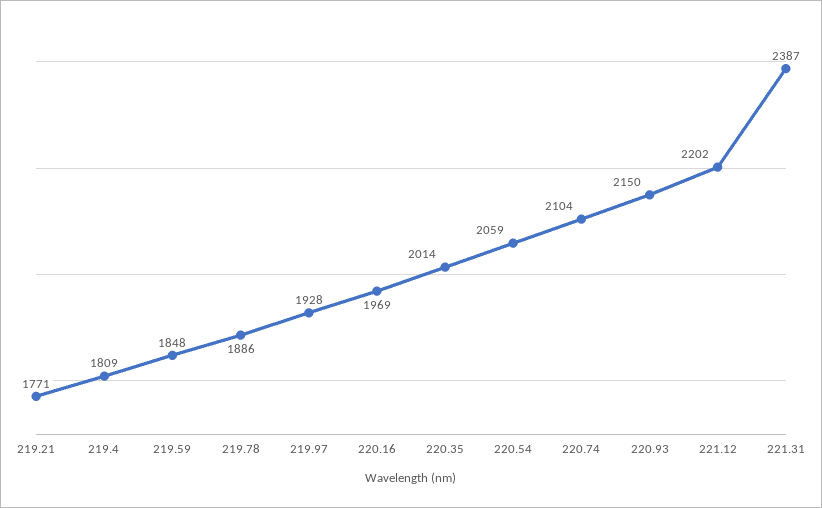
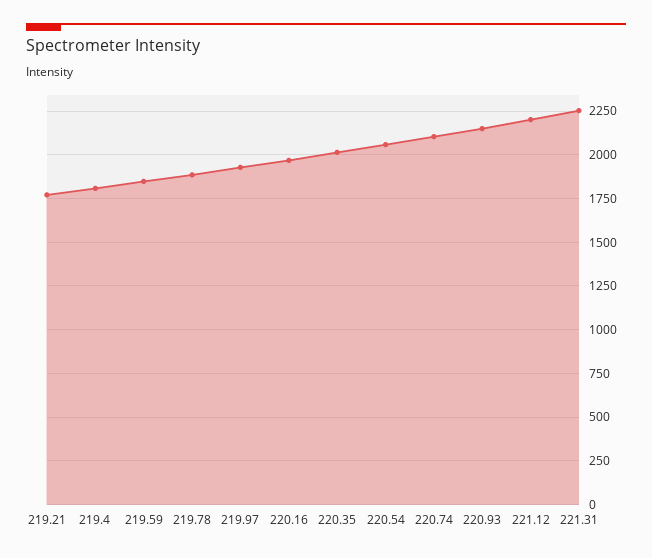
221.31: 2387 -> 2250

